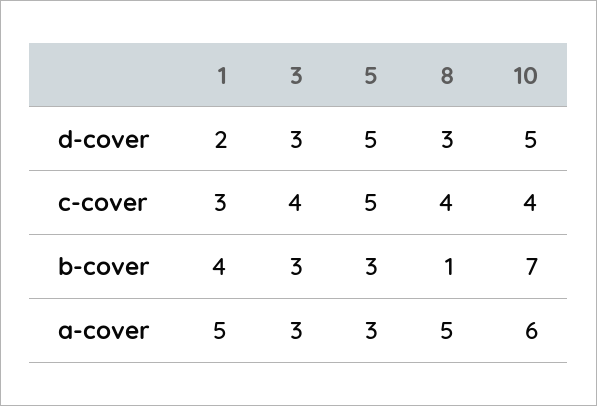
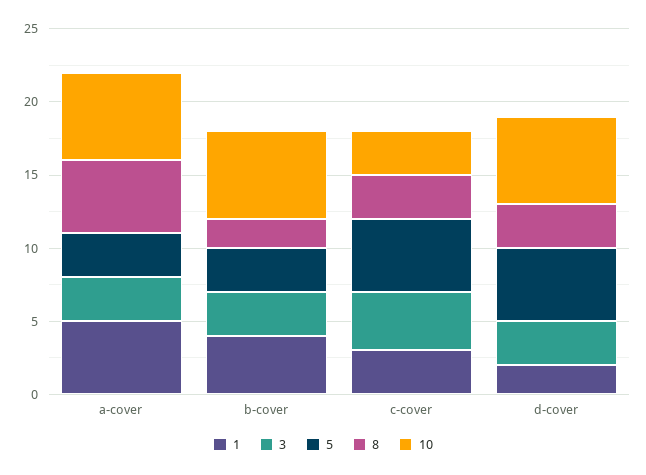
10, d-cover: 5 -> 6
8, c-cover: 4 -> 3
10, c-cover: 4 -> 3
8, b-cover: 1 -> 2
10, b-cover: 7 -> 6

